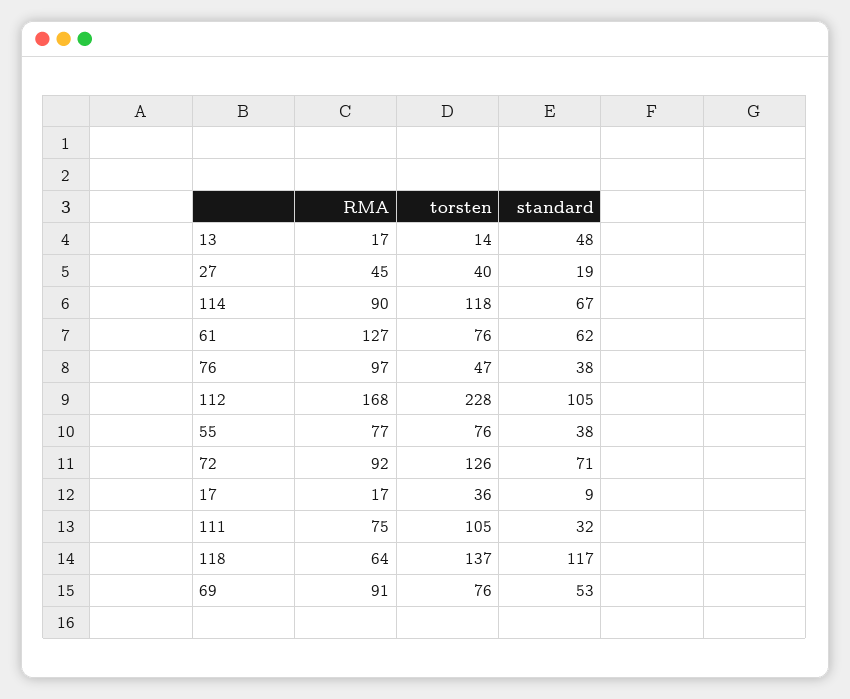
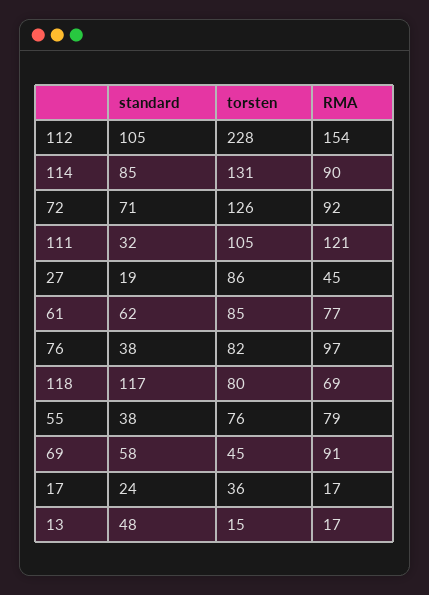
torsten, 13: 14 -> 15
torsten, 27: 40 -> 86
torsten, 114: 118 -> 131
standard, 114: 67 -> 85
RMA, 61: 127 -> 77
torsten, 61: 76 -> 85
torsten, 76: 47 -> 82
RMA, 112: 168 -> 154
RMA, 55: 77 -> 79
standard, 17: 9 -> 24
RMA, 111: 75 -> 121
RMA, 118: 64 -> 69
torsten, 118: 137 -> 80
torsten, 69: 76 -> 45
standard, 69: 53 -> 58

